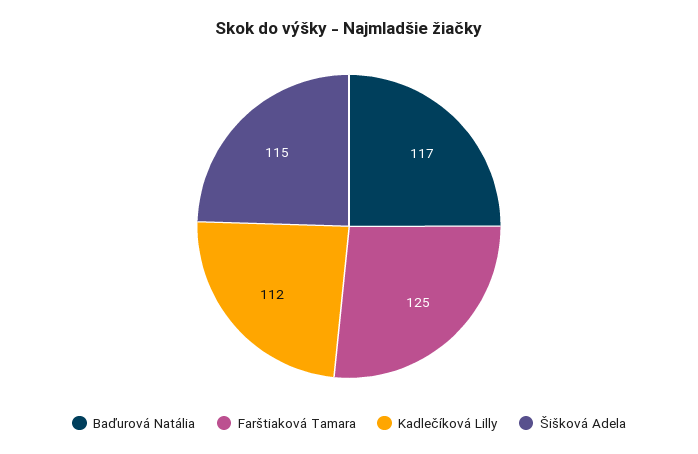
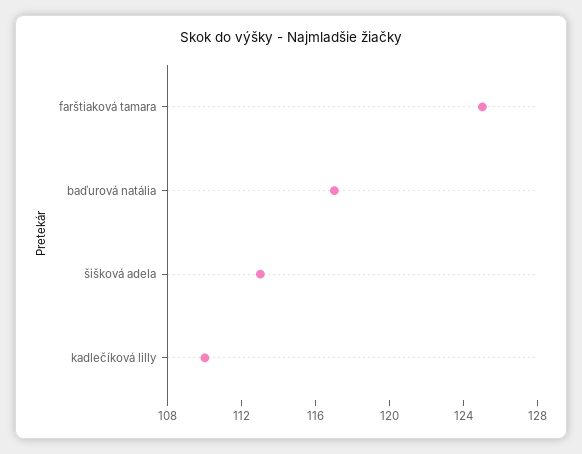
Kadlečíková Lilly: 112 -> 110
Šišková Adela: 115 -> 113

